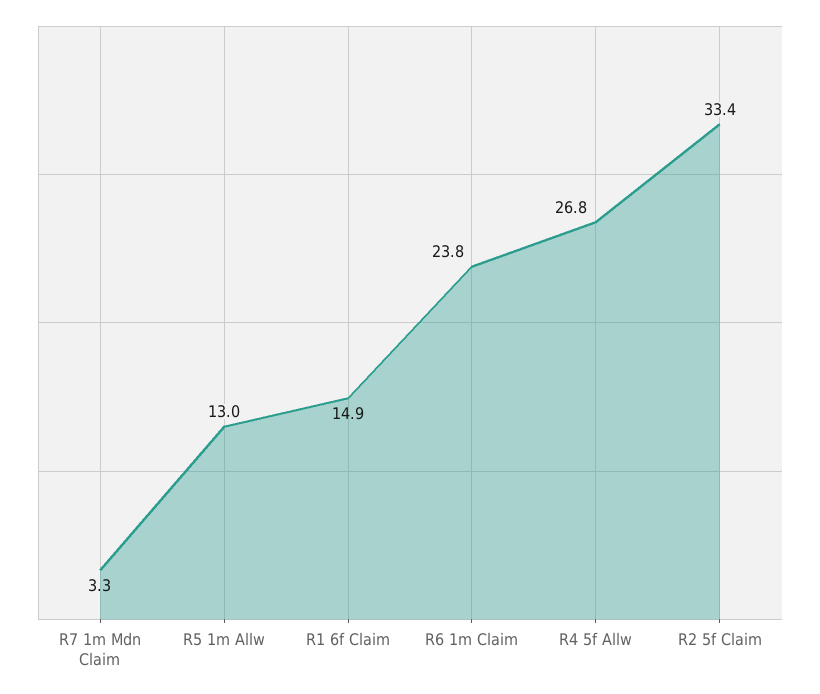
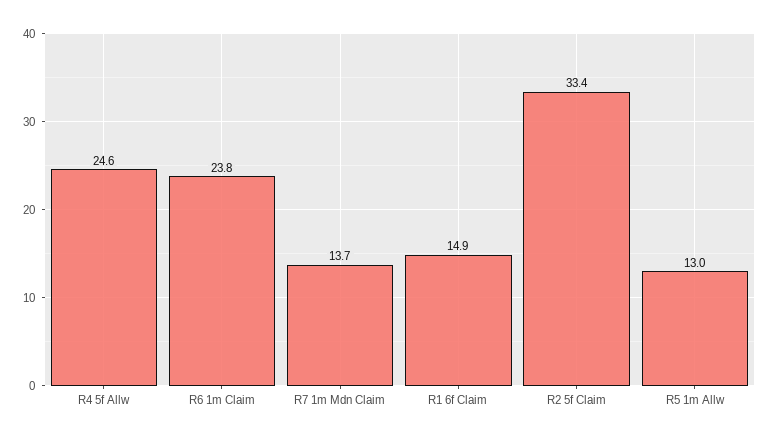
R7 1m Mdn Claim: 3.3 -> 13.7
R4 5f Allw: 26.8 -> 24.6

